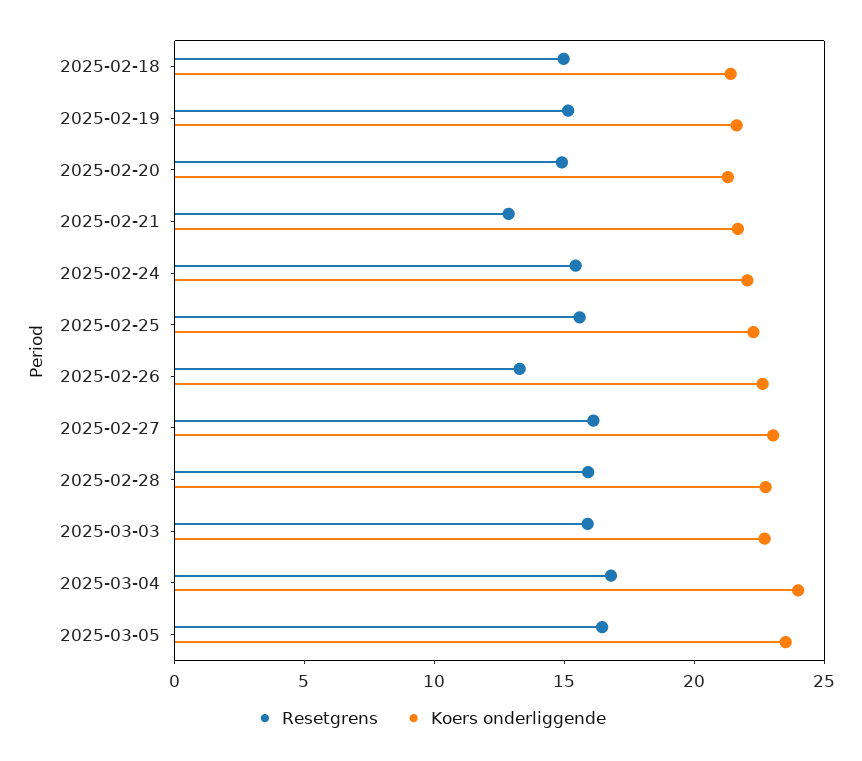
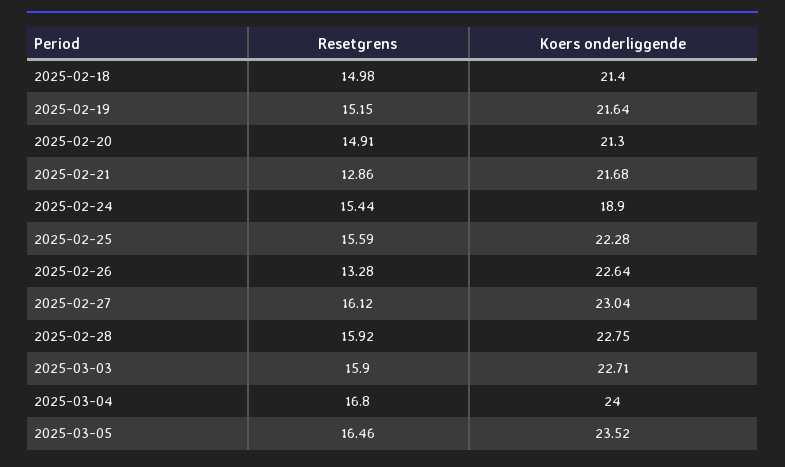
Koers onderliggende, 2025-02-24: 22 -> 18.9

